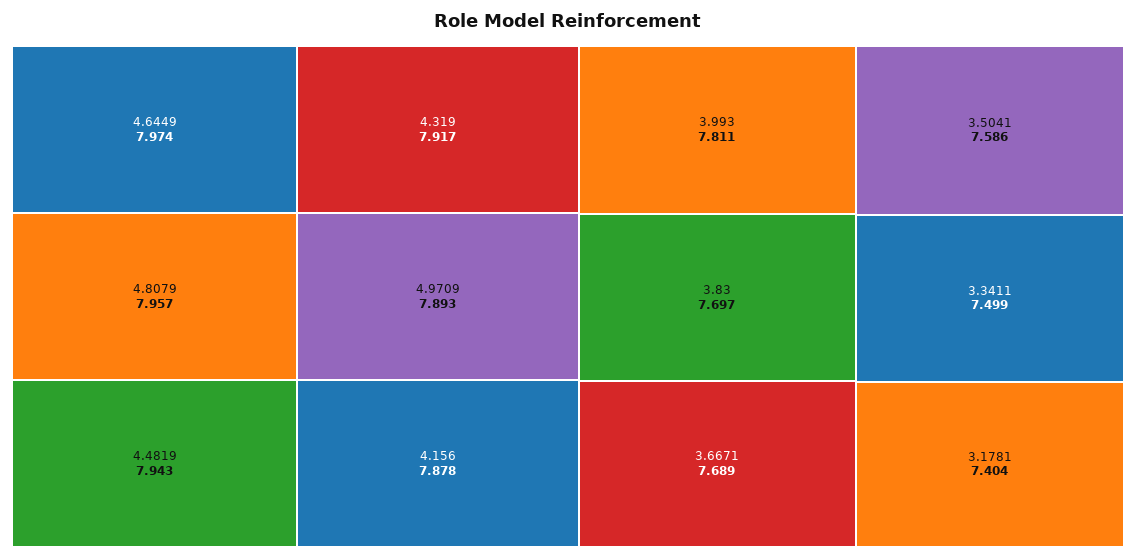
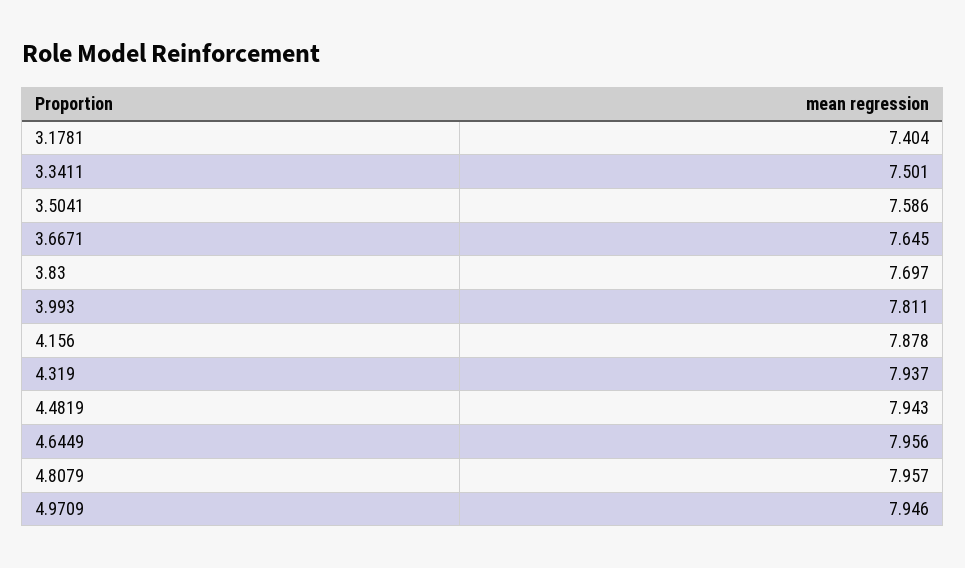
4.6449: 7.974 -> 7.956
4.319: 7.917 -> 7.937
4.9709: 7.893 -> 7.946
3.6671: 7.689 -> 7.645
3.3411: 7.499 -> 7.501

